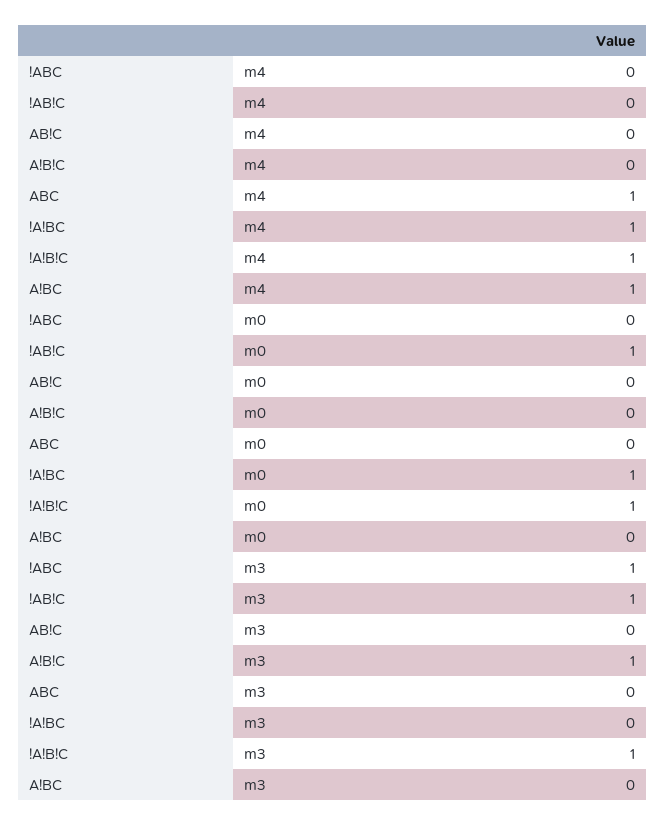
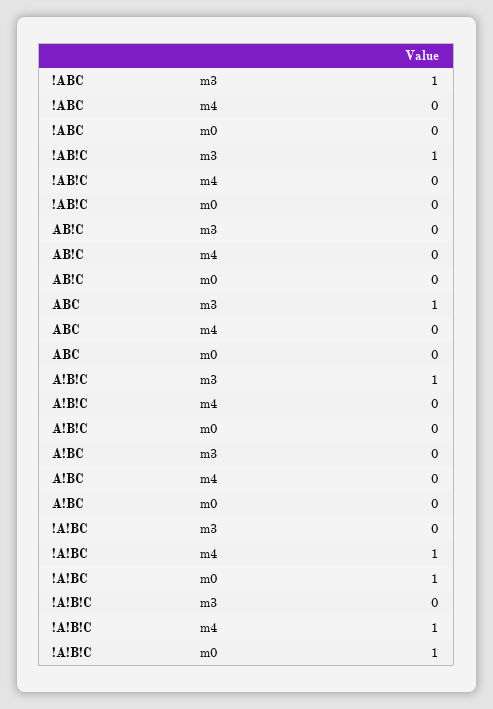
ABC, m4: 1 -> 0
A!BC, m4: 1 -> 0
!AB!C, m0: 1 -> 0
ABC, m3: 0 -> 1
!A!B!C, m3: 1 -> 0

